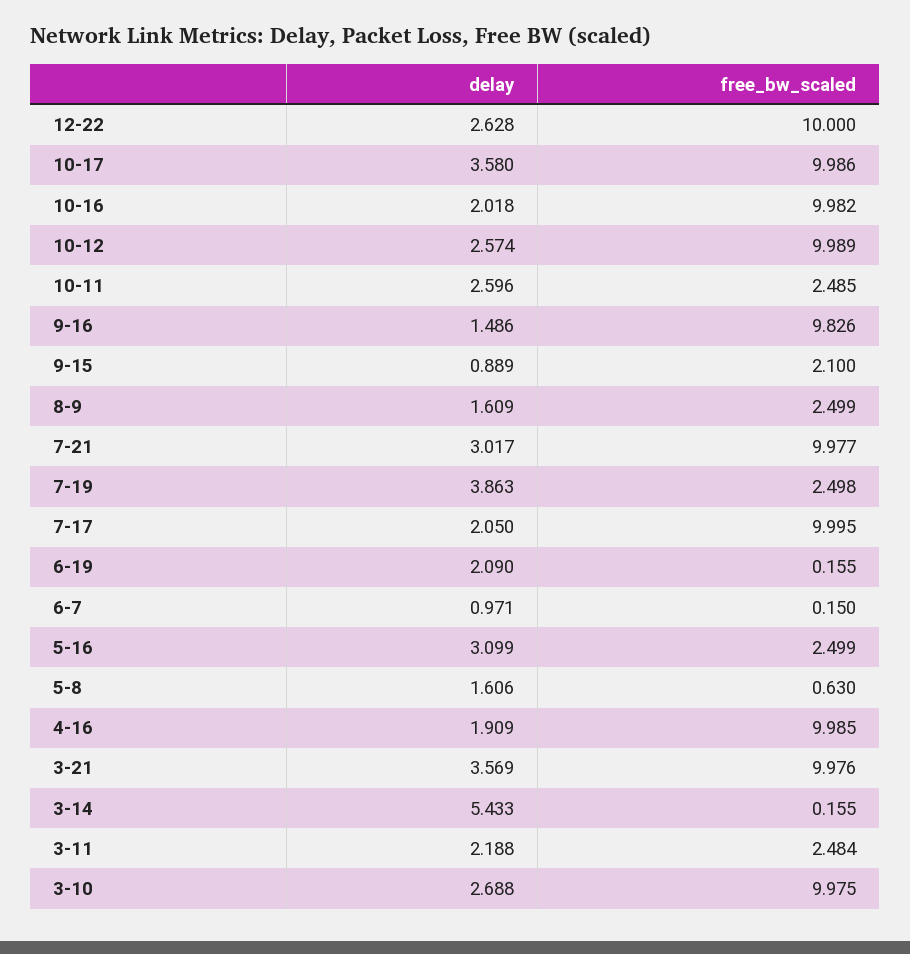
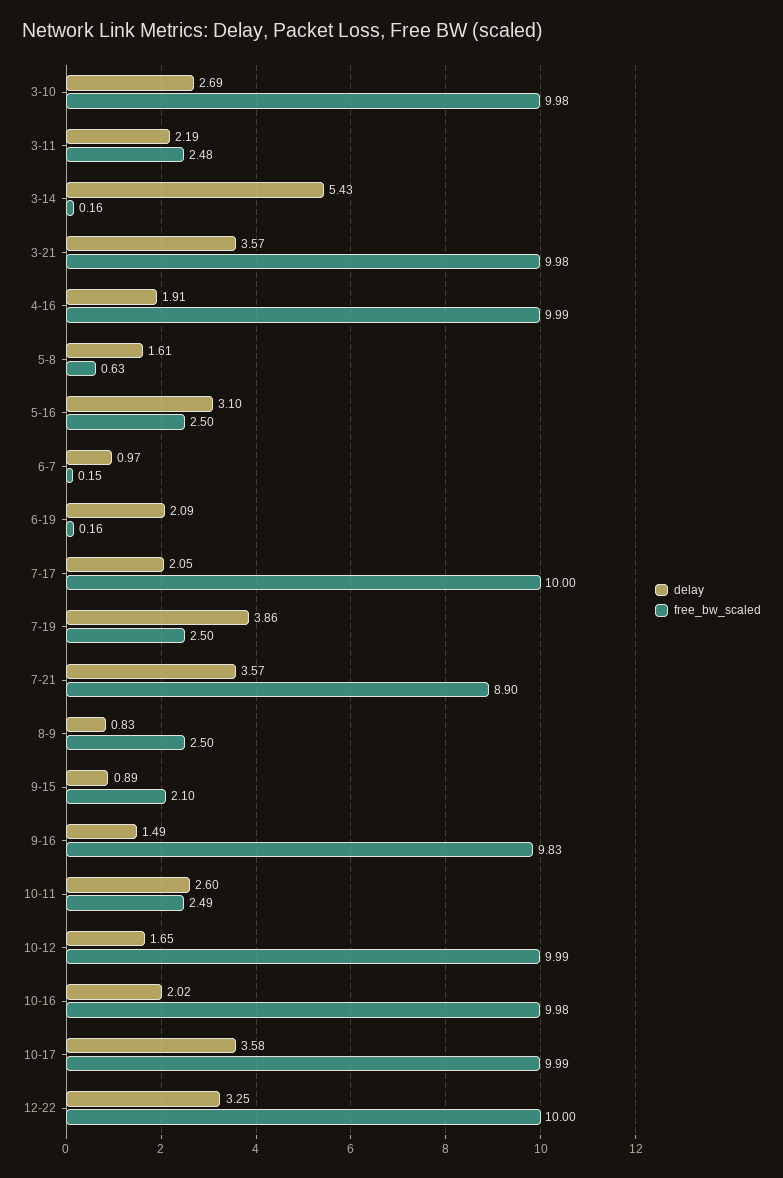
delay, 12-22: 2.628 -> 3.25
delay, 10-12: 2.574 -> 1.65
delay, 8-9: 1.609 -> 0.83
delay, 7-21: 3.017 -> 3.57
free_bw_scaled, 7-21: 9.977 -> 8.9

